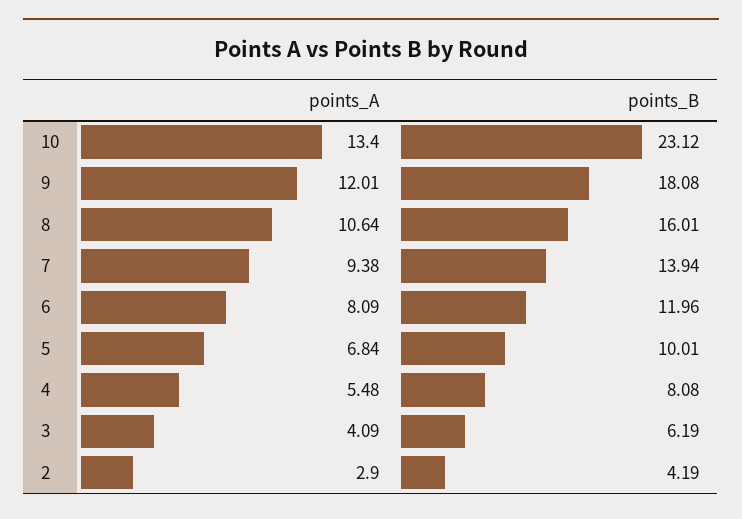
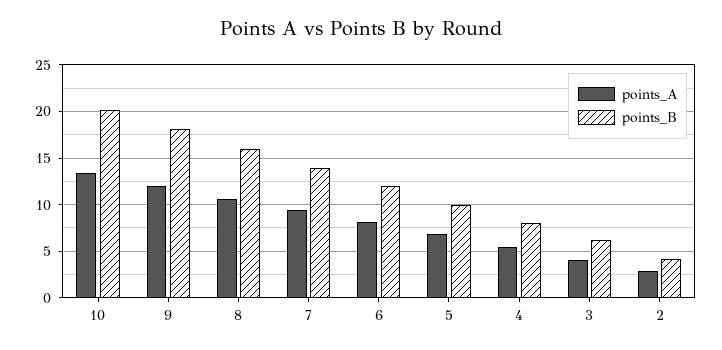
points_B, 10: 23.12 -> 20

